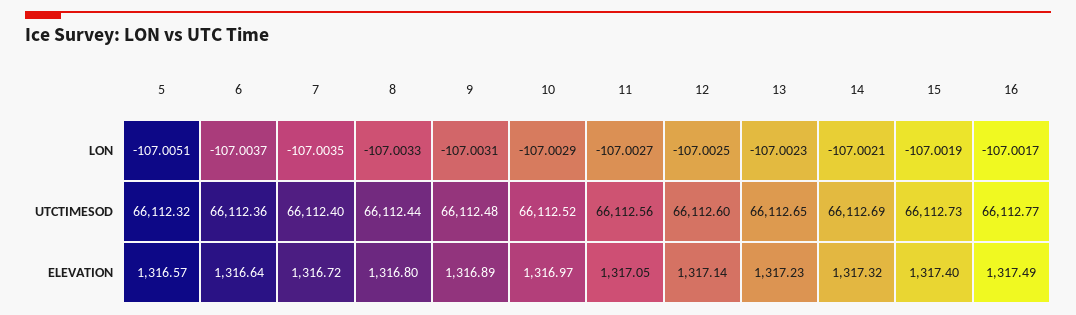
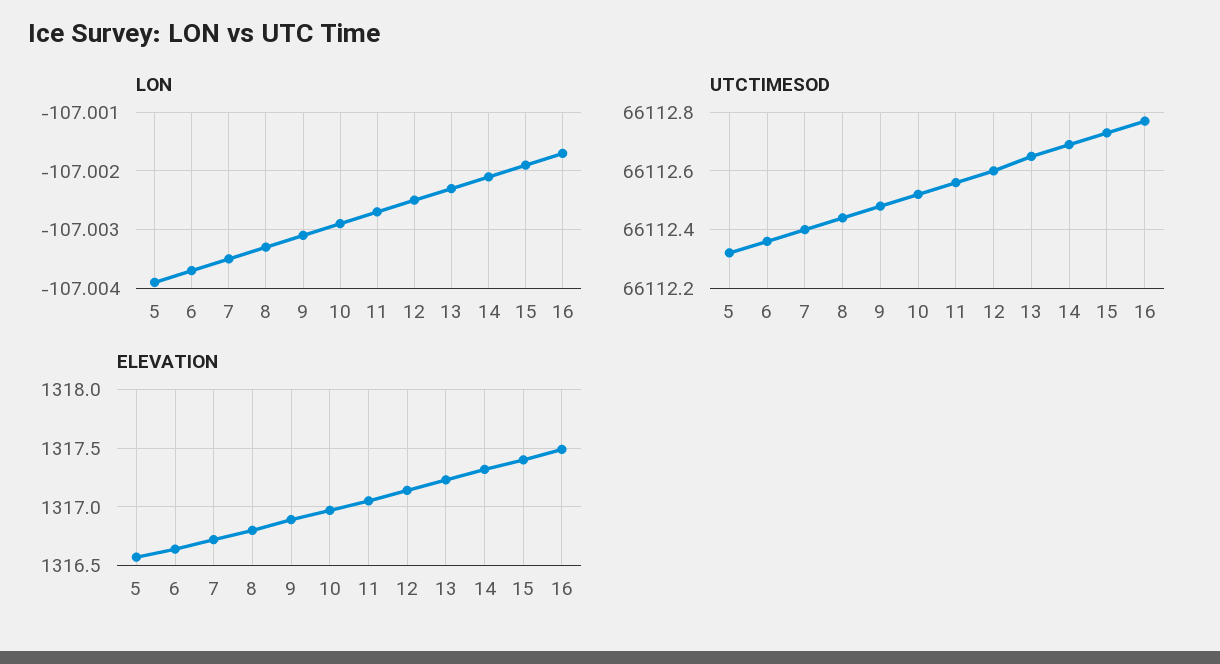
LON, 5: -107.0051 -> -107.004

